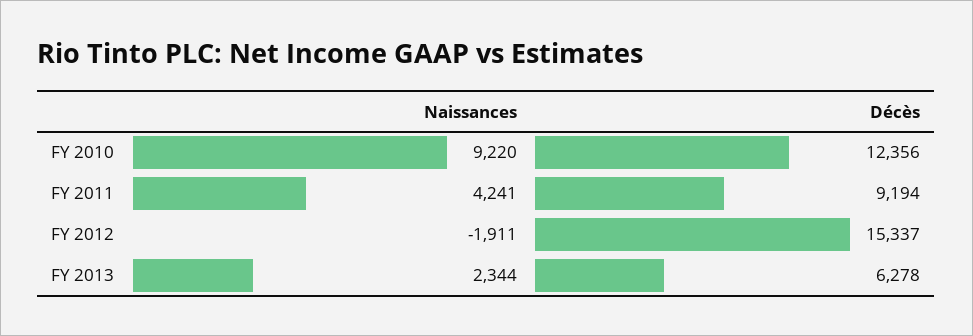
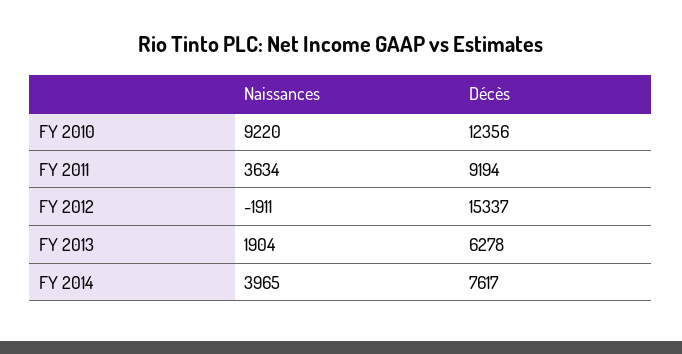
Naissances, FY 2011: 4241 -> 3634
Naissances, FY 2013: 2344 -> 1904
Naissances, FY 2014: none -> 3965
Décès, FY 2014: none -> 7617

